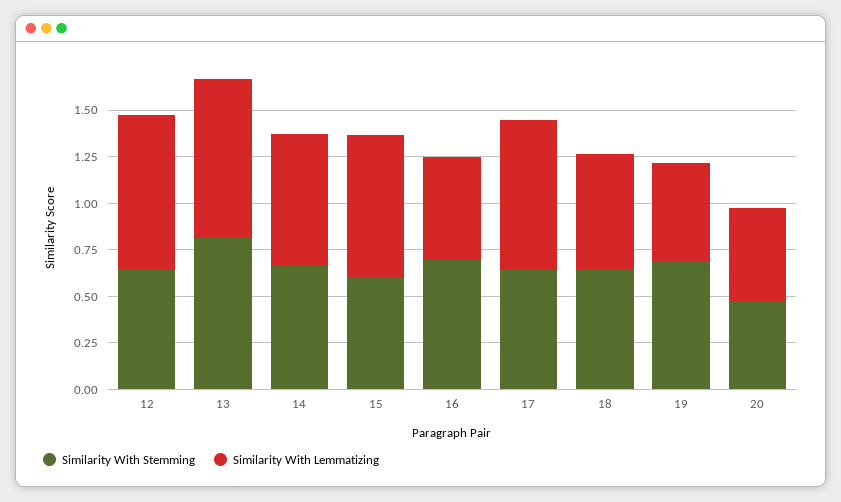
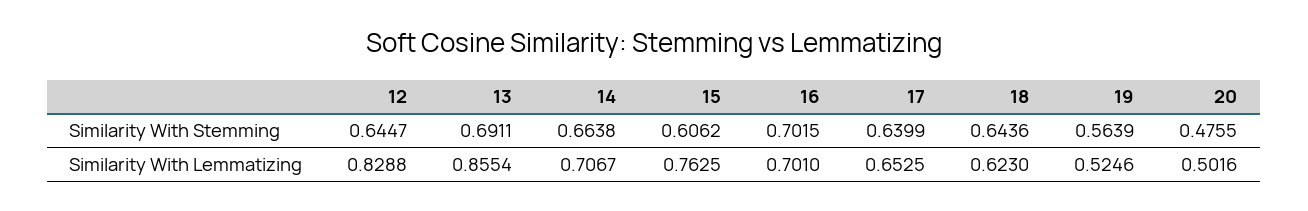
Similarity With Stemming, 13: 0.8 -> 0.6911
Similarity With Lemmatizing, 16: 0.55 -> 0.701
Similarity With Lemmatizing, 17: 0.8 -> 0.6525
Similarity With Stemming, 19: 0.7 -> 0.5639

